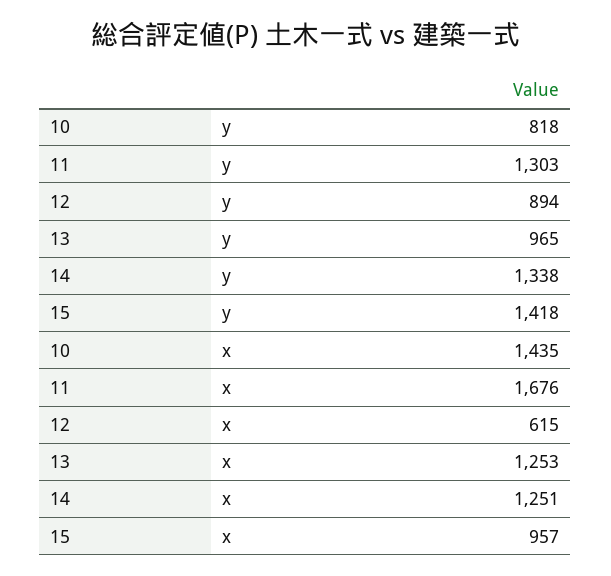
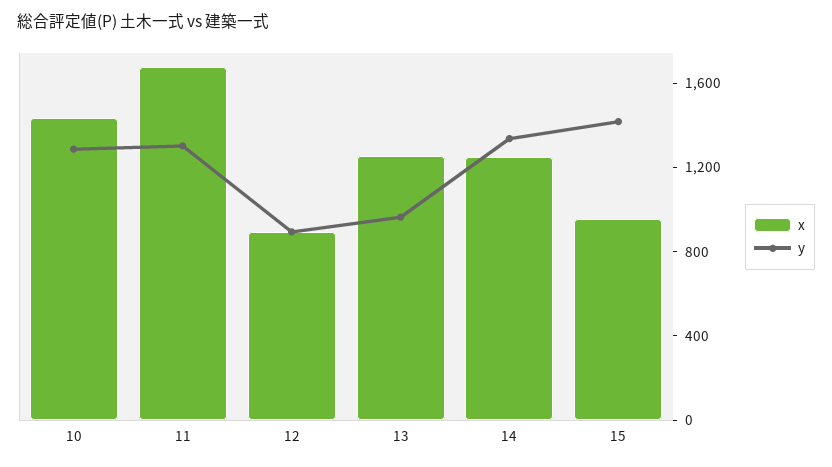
y, 10: 818 -> 1300
x, 12: 615 -> 900

